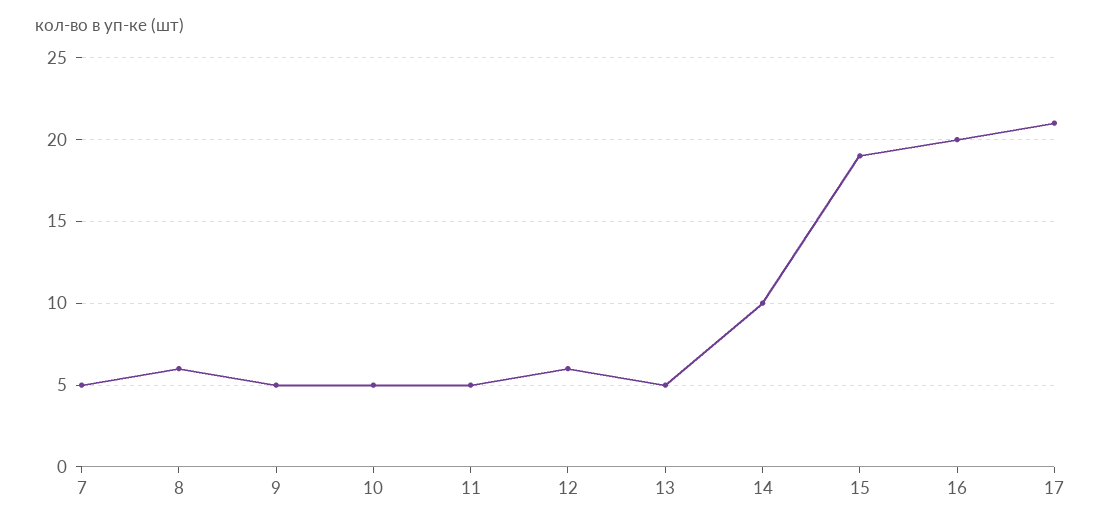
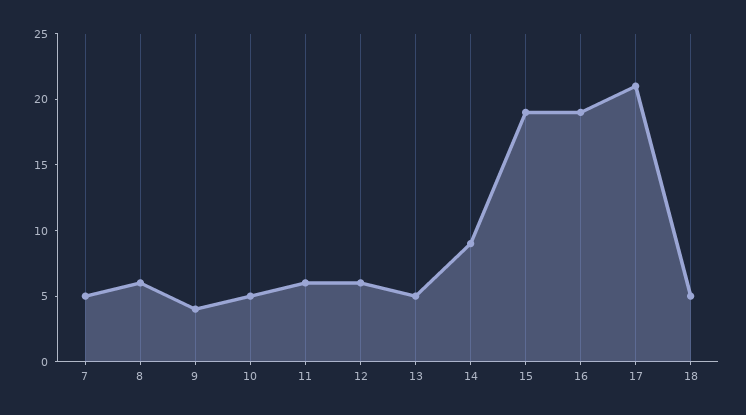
9: 5 -> 4
11: 5 -> 6
14: 10 -> 9
16: 20 -> 19
18: none -> 5

